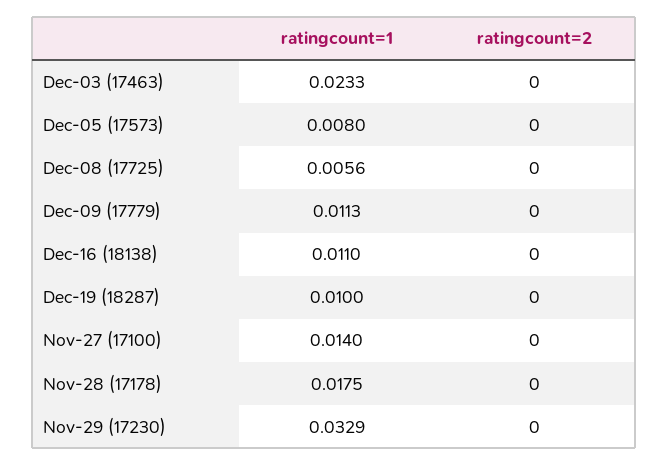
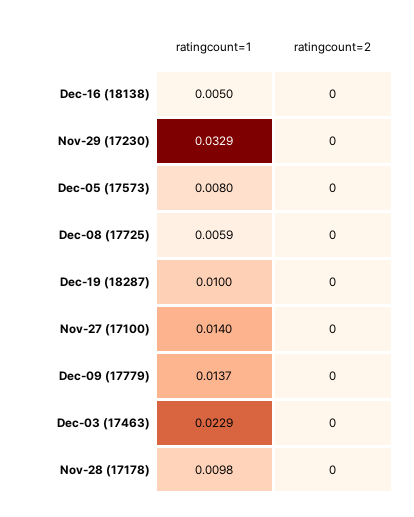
ratingcount=1, Dec-03 (17463): 0.0233 -> 0.0229
ratingcount=1, Dec-08 (17725): 0.0056 -> 0.0059
ratingcount=1, Dec-09 (17779): 0.0113 -> 0.0137
ratingcount=1, Dec-16 (18138): 0.011 -> 0.005
ratingcount=1, Nov-28 (17178): 0.0175 -> 0.0098

